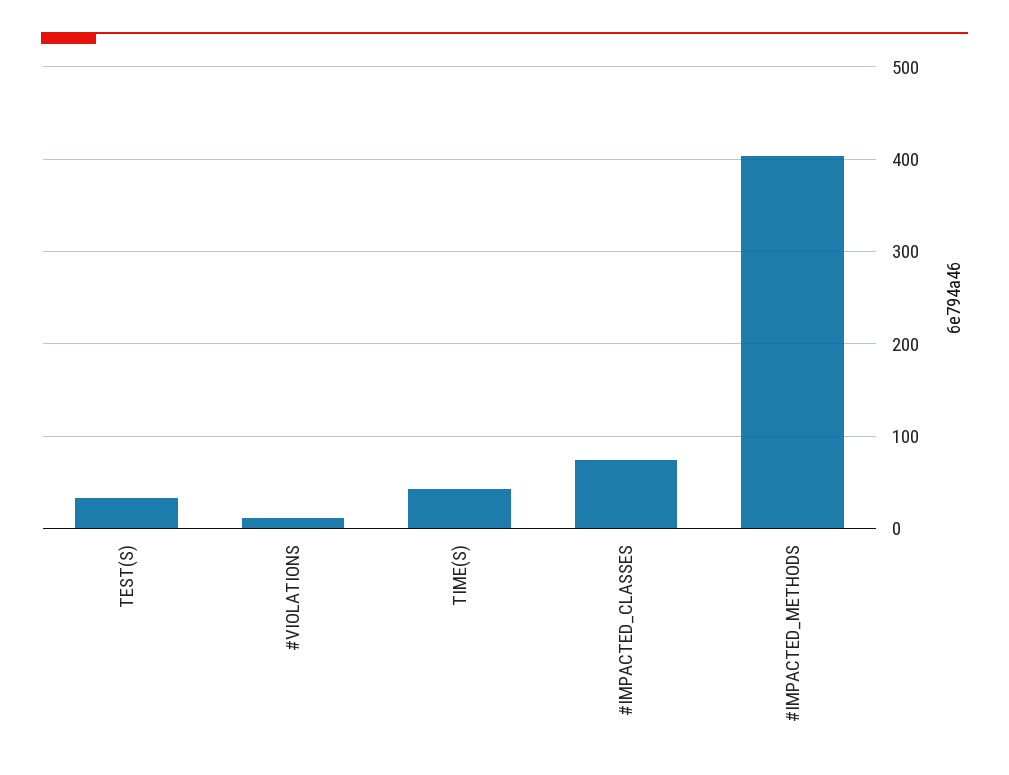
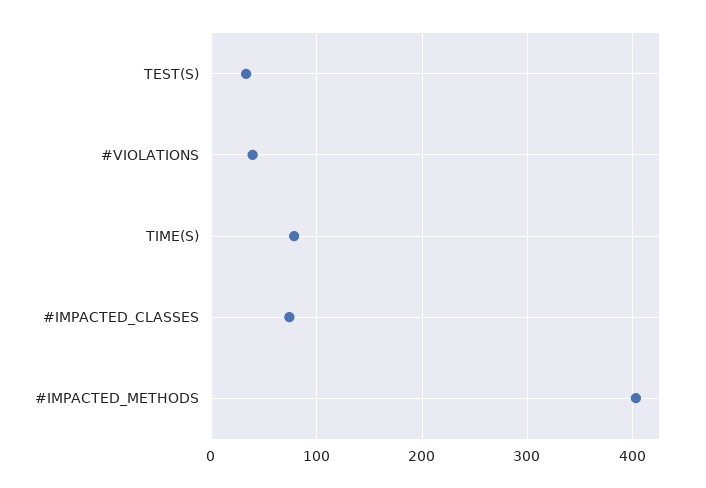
#VIOLATIONS: 10 -> 40
TIME(S): 40 -> 80

